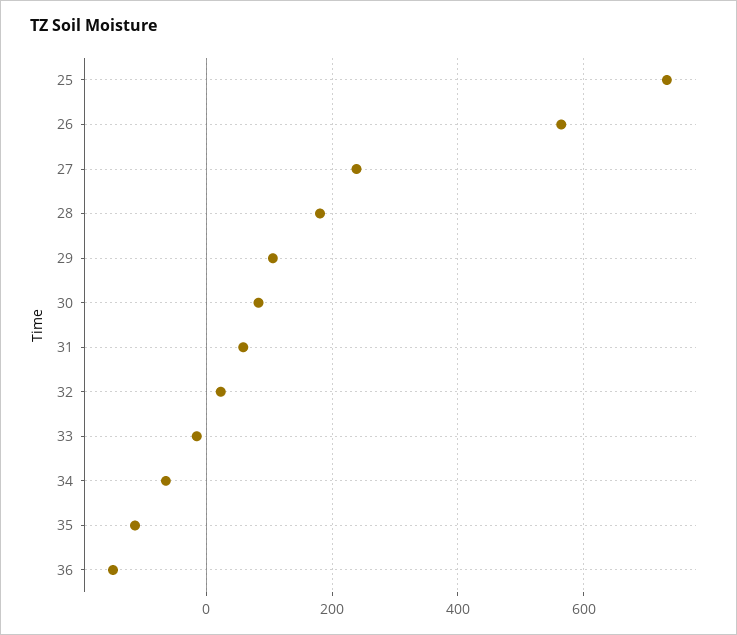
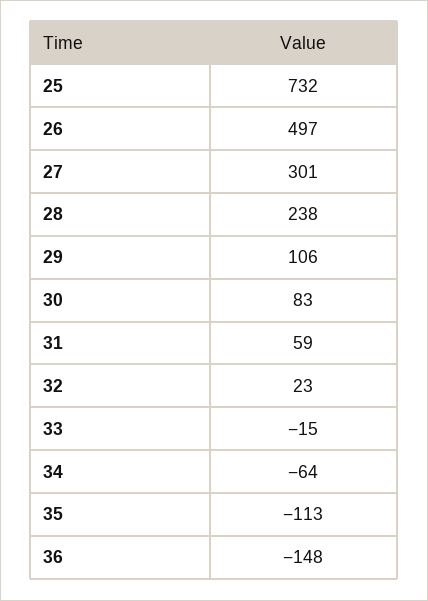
26: 560 -> 497
27: 240 -> 301
28: 180 -> 238

